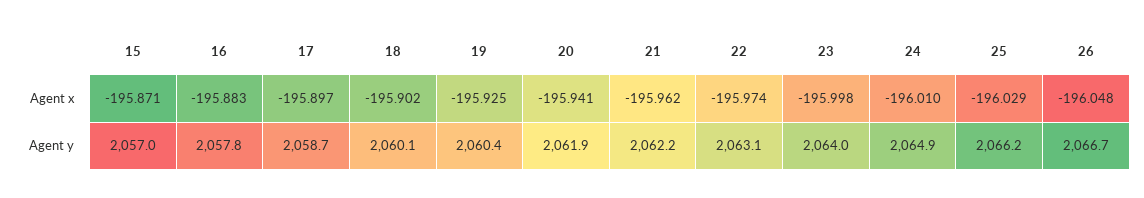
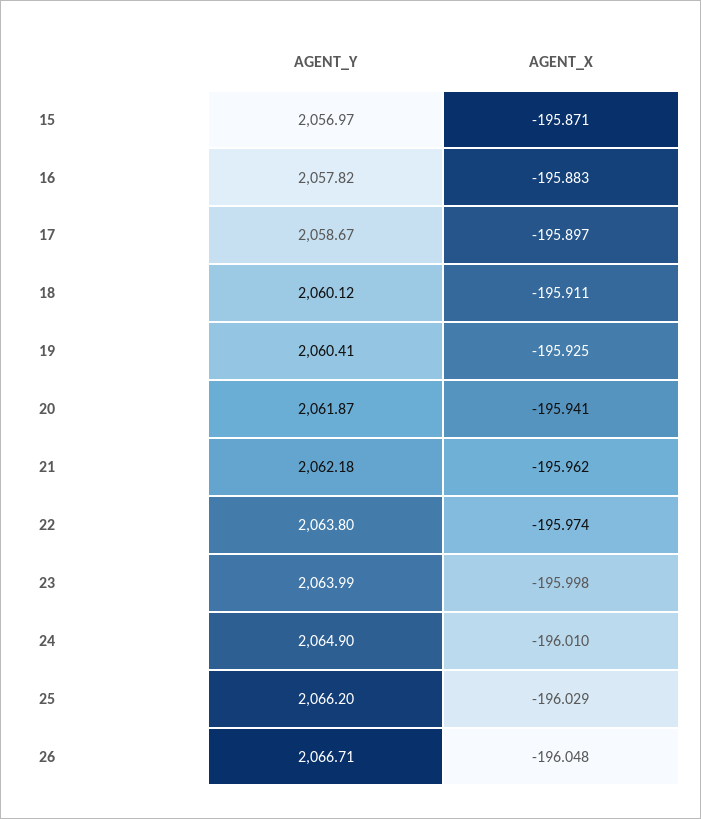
18, Agent x: -195.902 -> -195.911
22, Agent y: 2063.1 -> 2063.8

